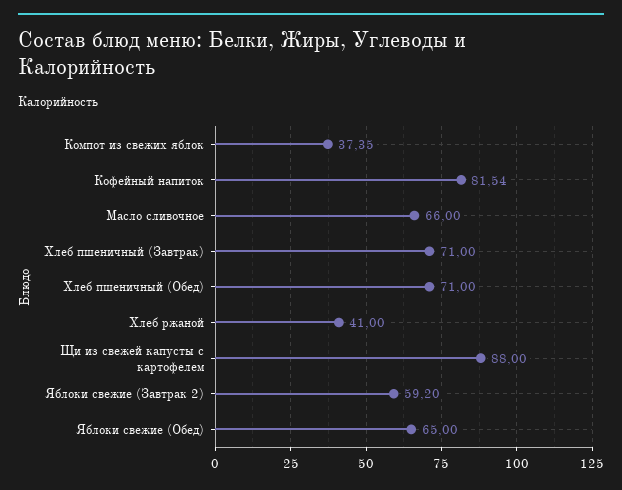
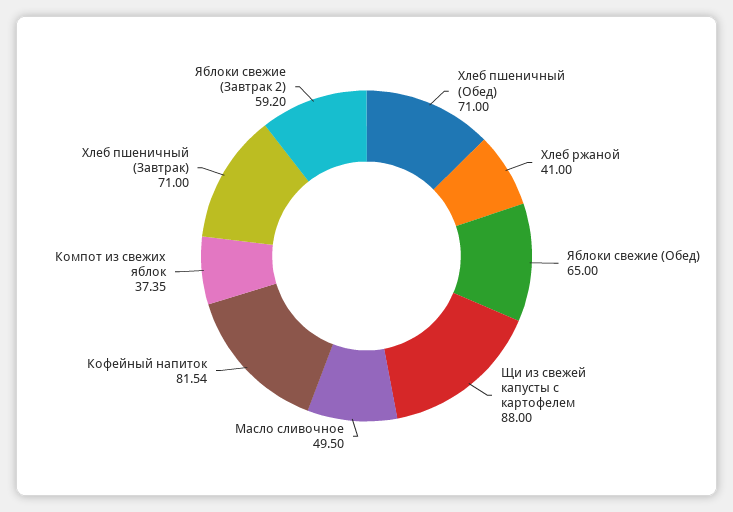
Масло сливочное: 66 -> 49.5

